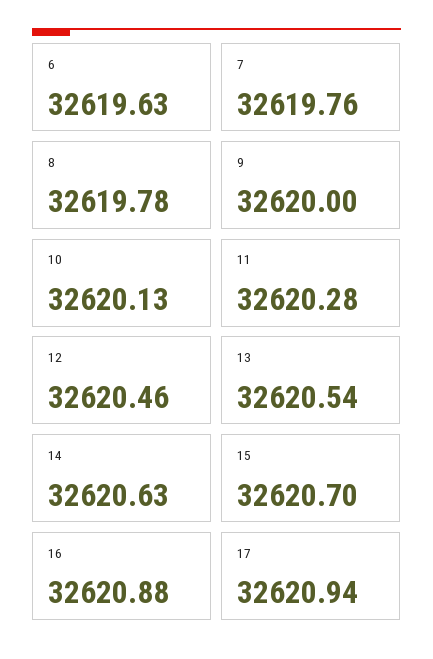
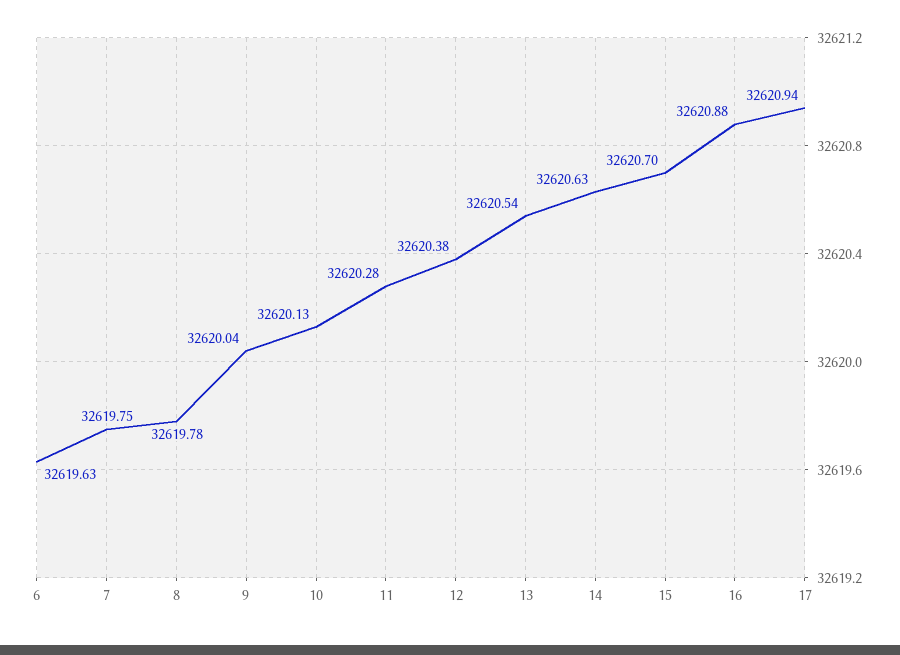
7: 32619.76 -> 32619.75
9: 32620 -> 32620.04
12: 32620.46 -> 32620.38

